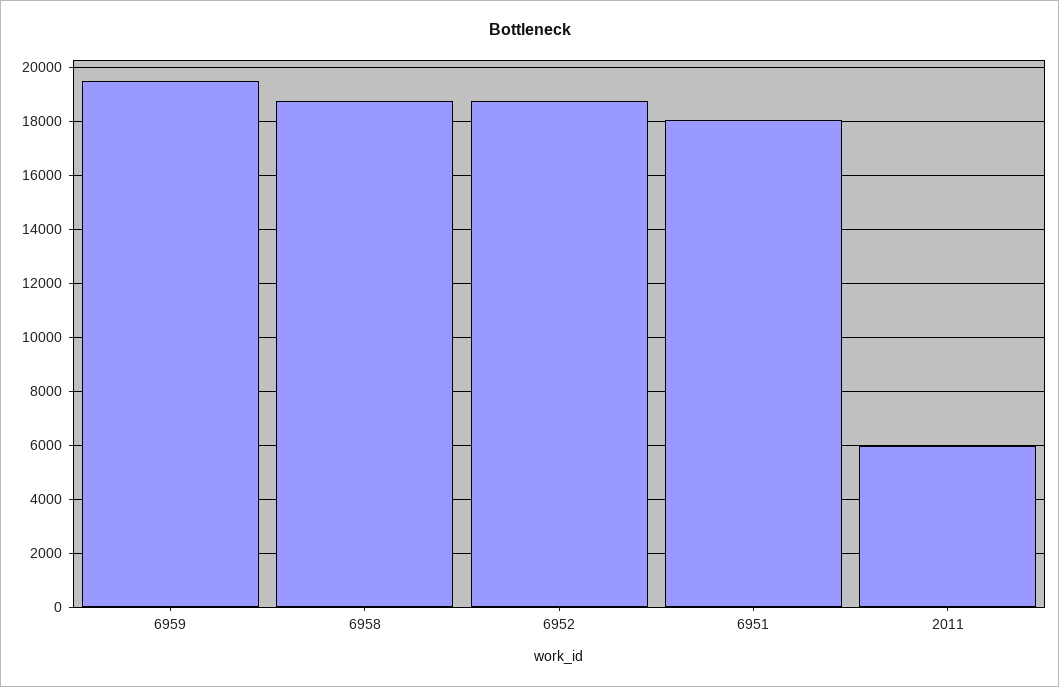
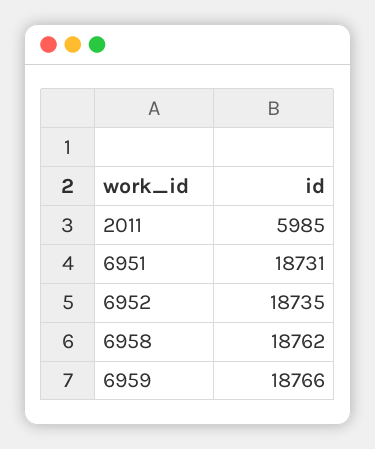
6959: 19500 -> 18766
6951: 18000 -> 18731

